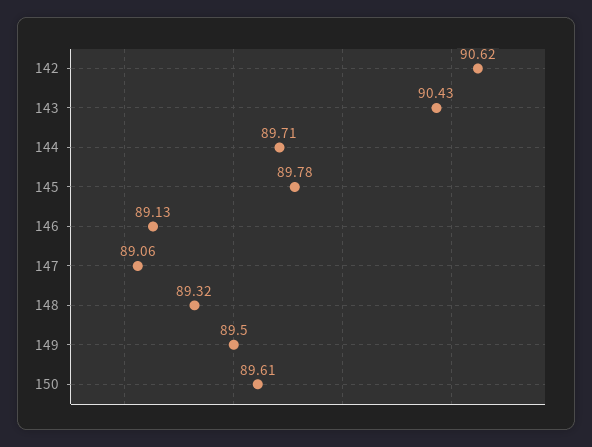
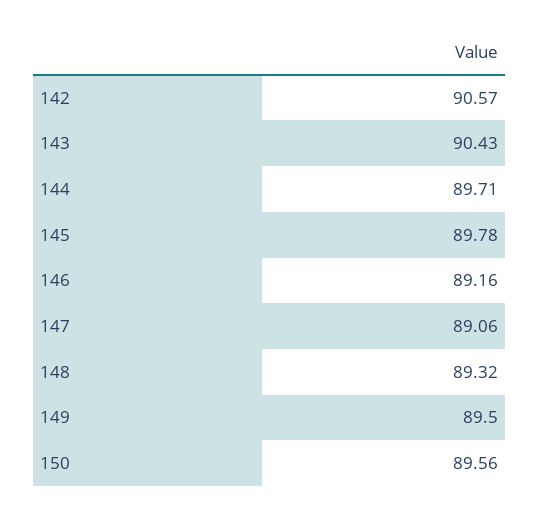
142: 90.62 -> 90.57
146: 89.13 -> 89.16
150: 89.61 -> 89.56

